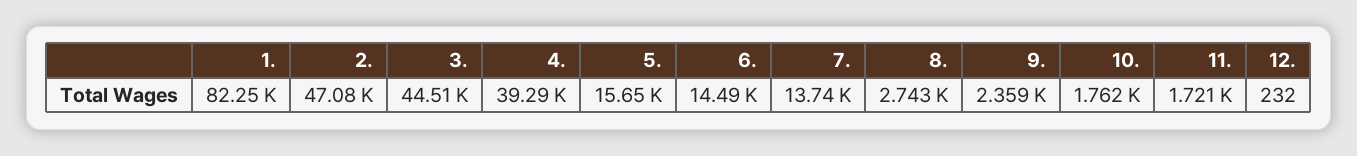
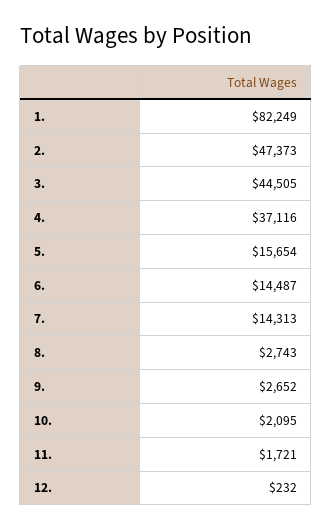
2.: 47080 -> 47373
4.: 39290 -> 37116
7.: 13740 -> 14313
9.: 2359 -> 2652
10.: 1762 -> 2095

